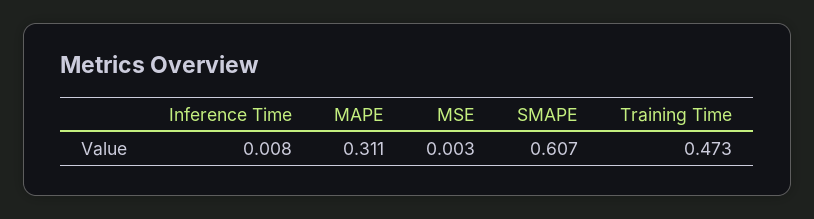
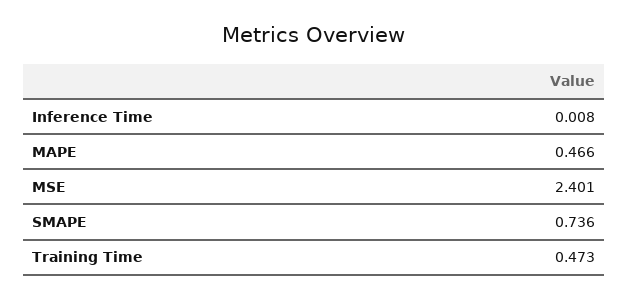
MAPE: 0.311 -> 0.466
MSE: 0.003 -> 2.401
SMAPE: 0.607 -> 0.736

